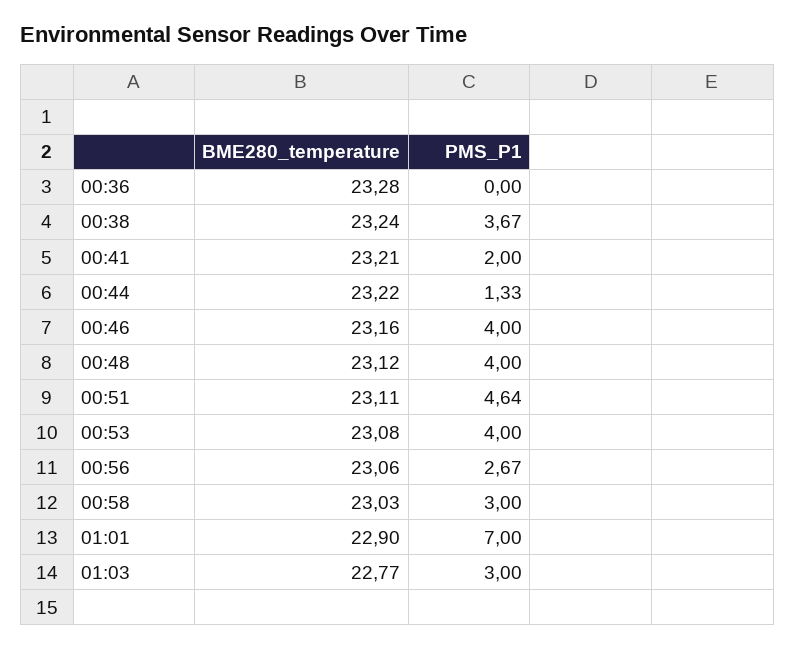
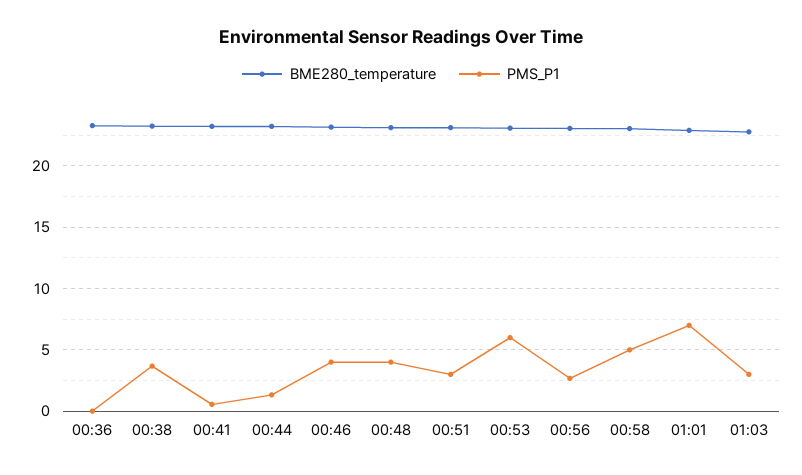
PMS_P1, 00:41: 2 -> 0.5
PMS_P1, 00:51: 4.64 -> 3
PMS_P1, 00:53: 4 -> 6
PMS_P1, 00:58: 3 -> 5

